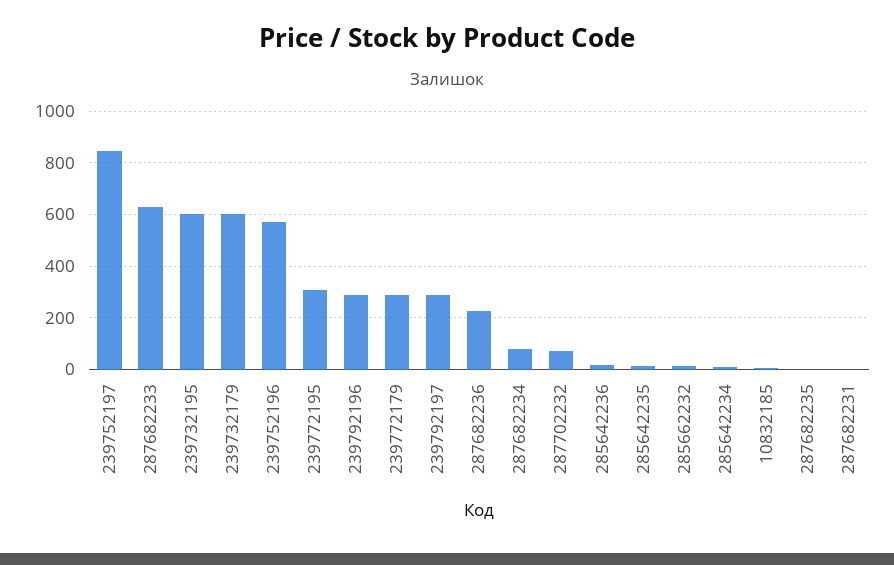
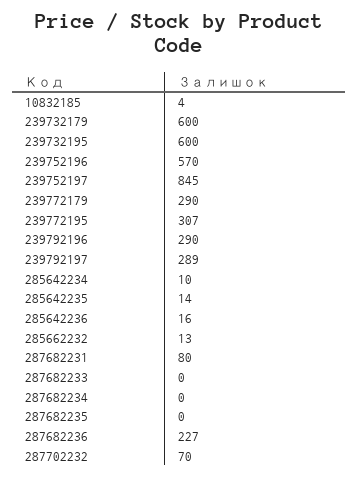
287682233: 625 -> 0
287682234: 75 -> 0
287682231: 0 -> 80

